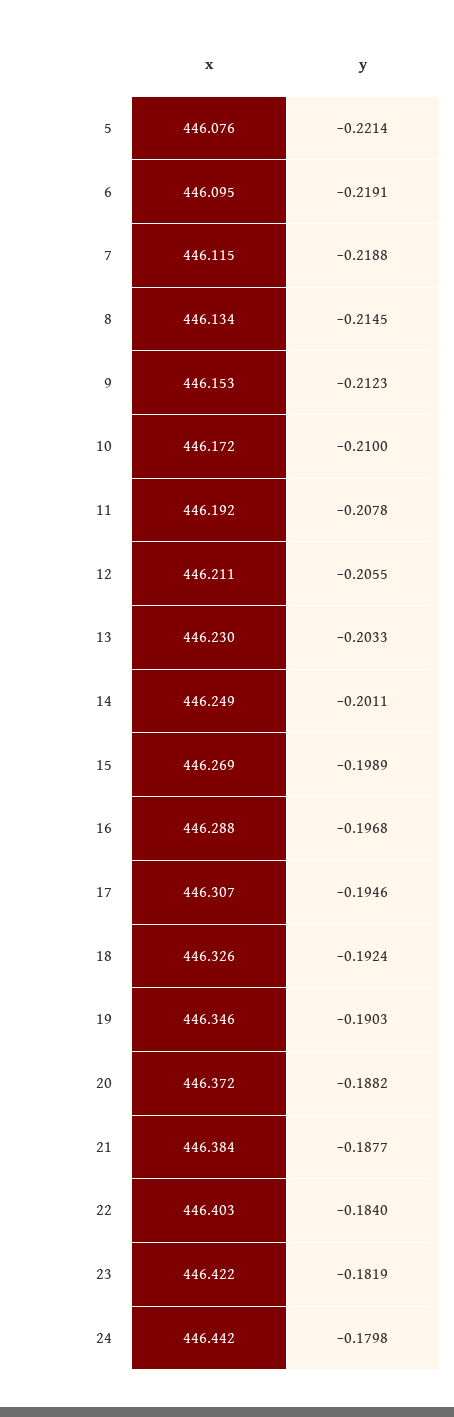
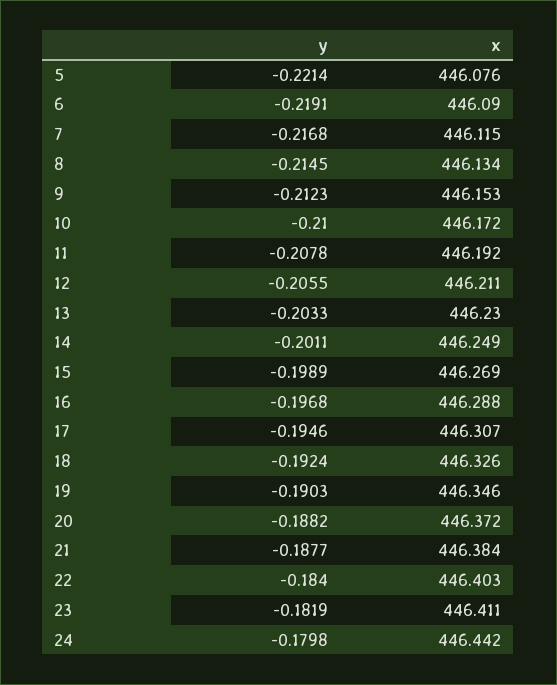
x, 6: 446.095 -> 446.09
y, 7: -0.2188 -> -0.2168
x, 23: 446.422 -> 446.411

